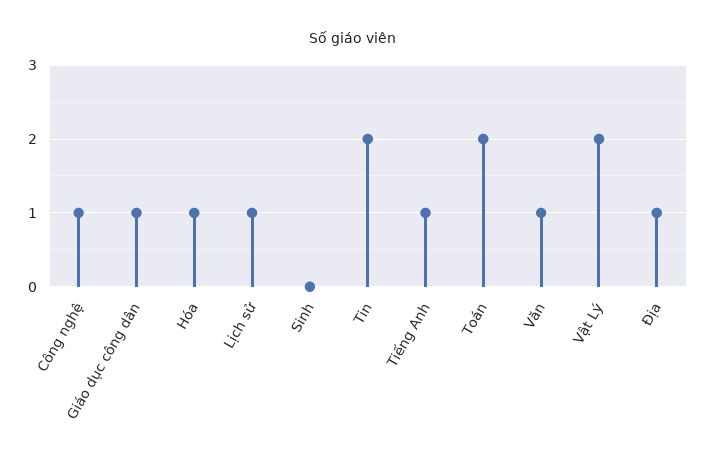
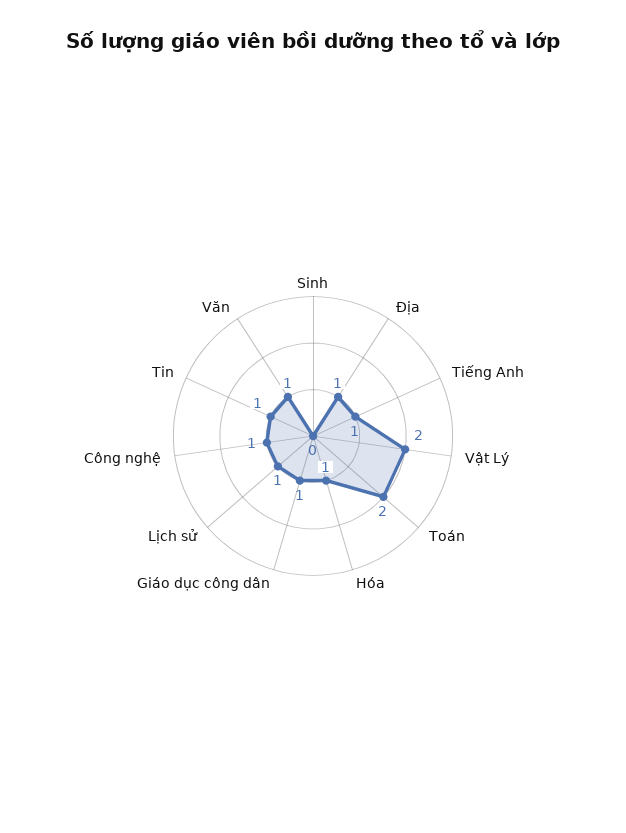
Tin: 2 -> 1

